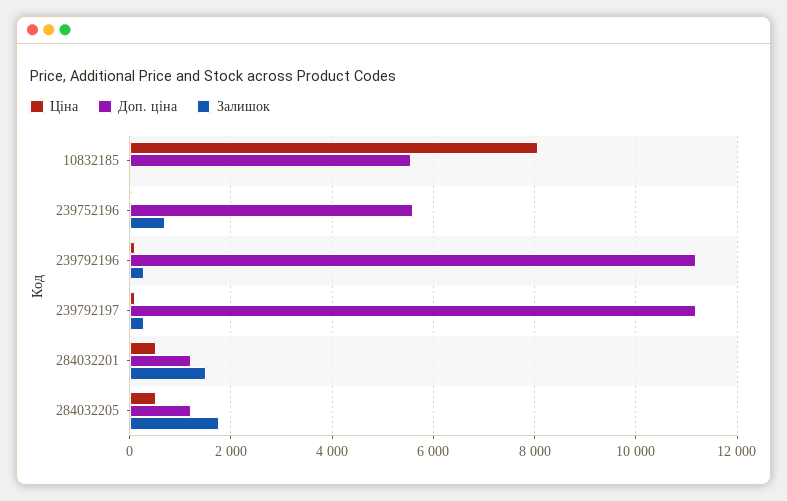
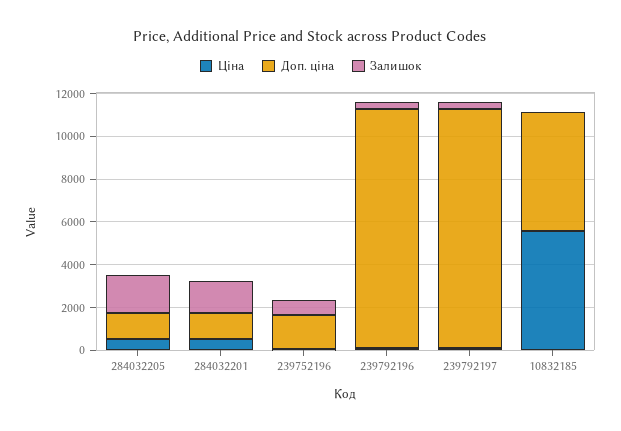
Ціна, 10832185: 8000 -> 5500
Доп. ціна, 239752196: 5600 -> 1500

